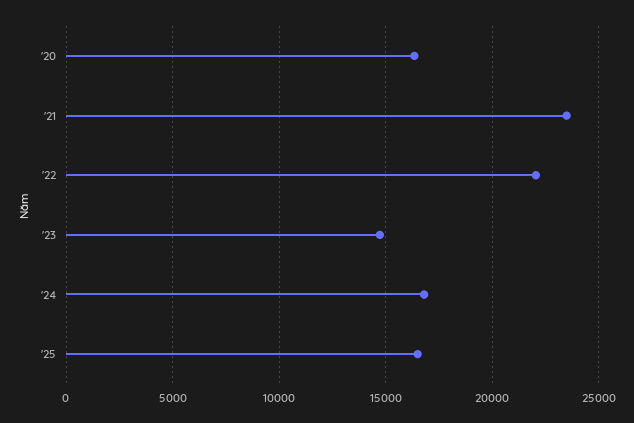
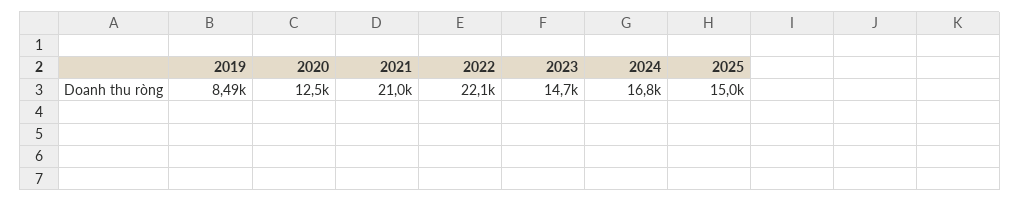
'20: 16500 -> 12500
'21: 23500 -> 21000
'25: 16500 -> 15000
2019: none -> 8490

